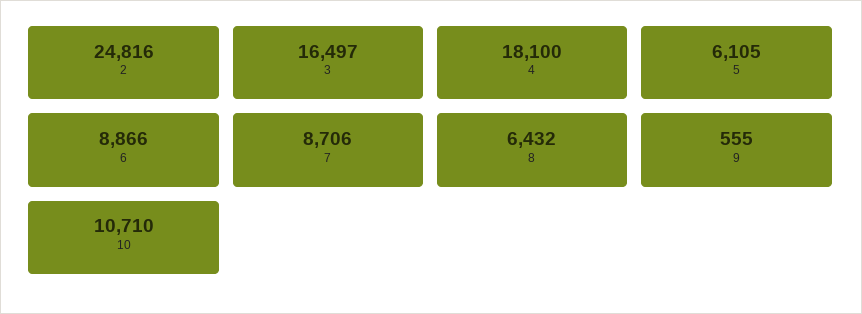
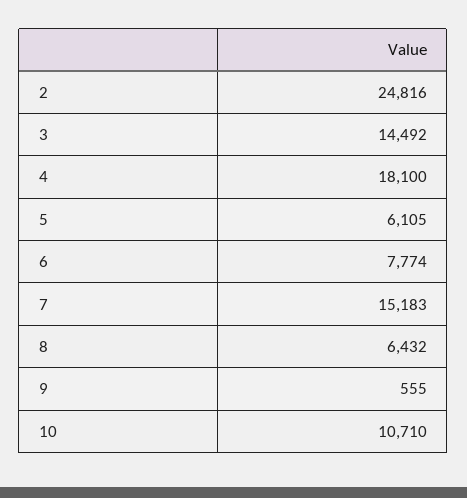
3: 16497 -> 14492
6: 8866 -> 7774
7: 8706 -> 15183

